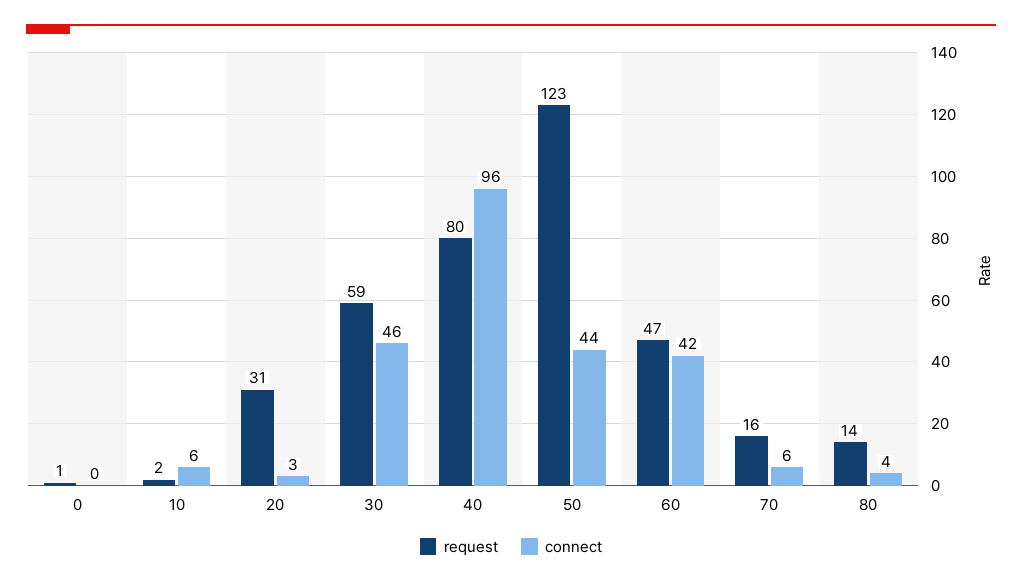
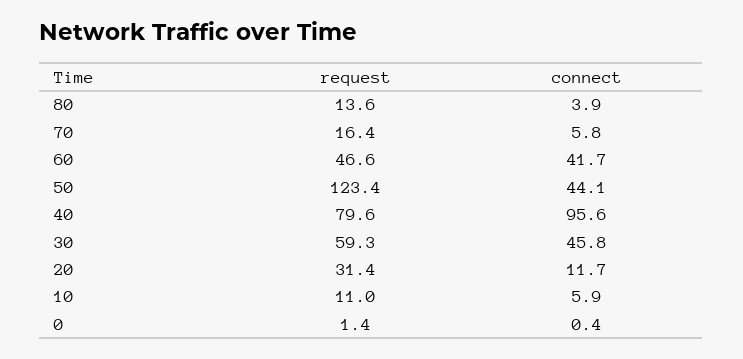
request, 10: 2 -> 11
connect, 20: 3 -> 11.7

